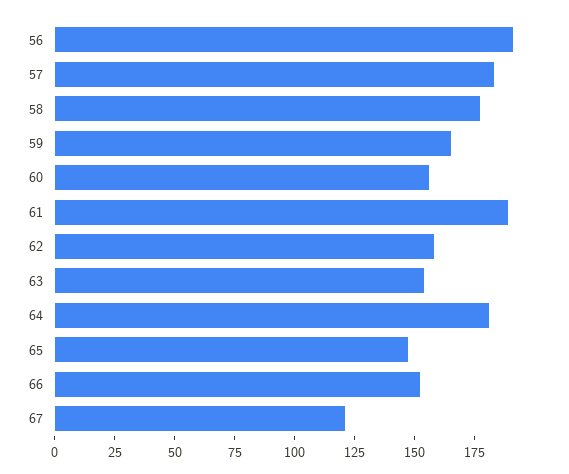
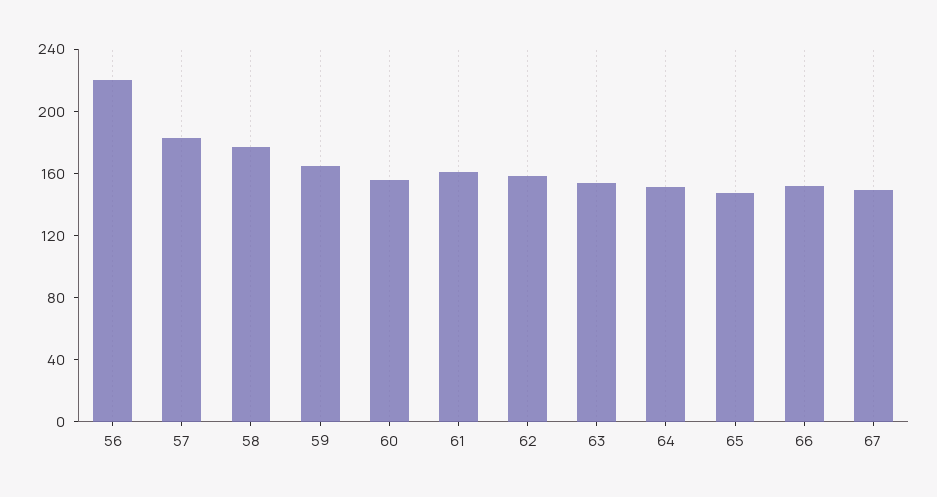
56: 190 -> 220
61: 190 -> 160
64: 180 -> 150
67: 120 -> 150

